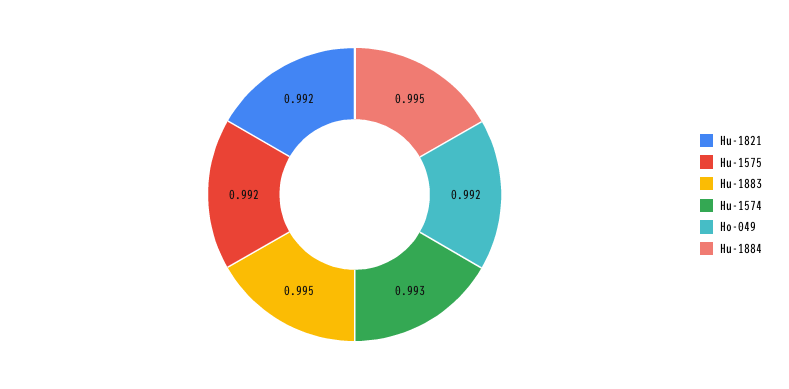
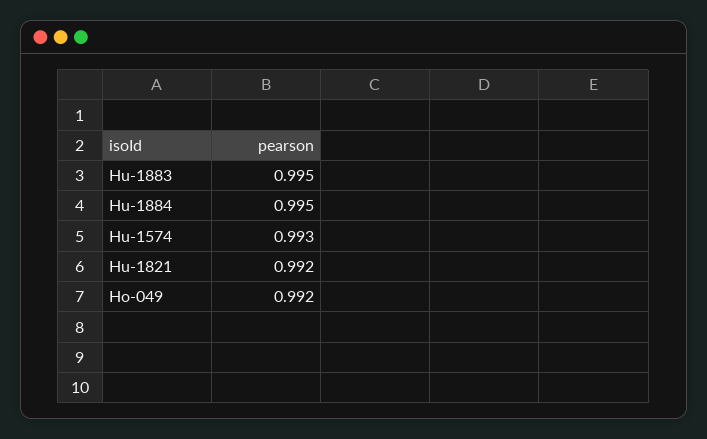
Hu-1575: 0.992 -> none

